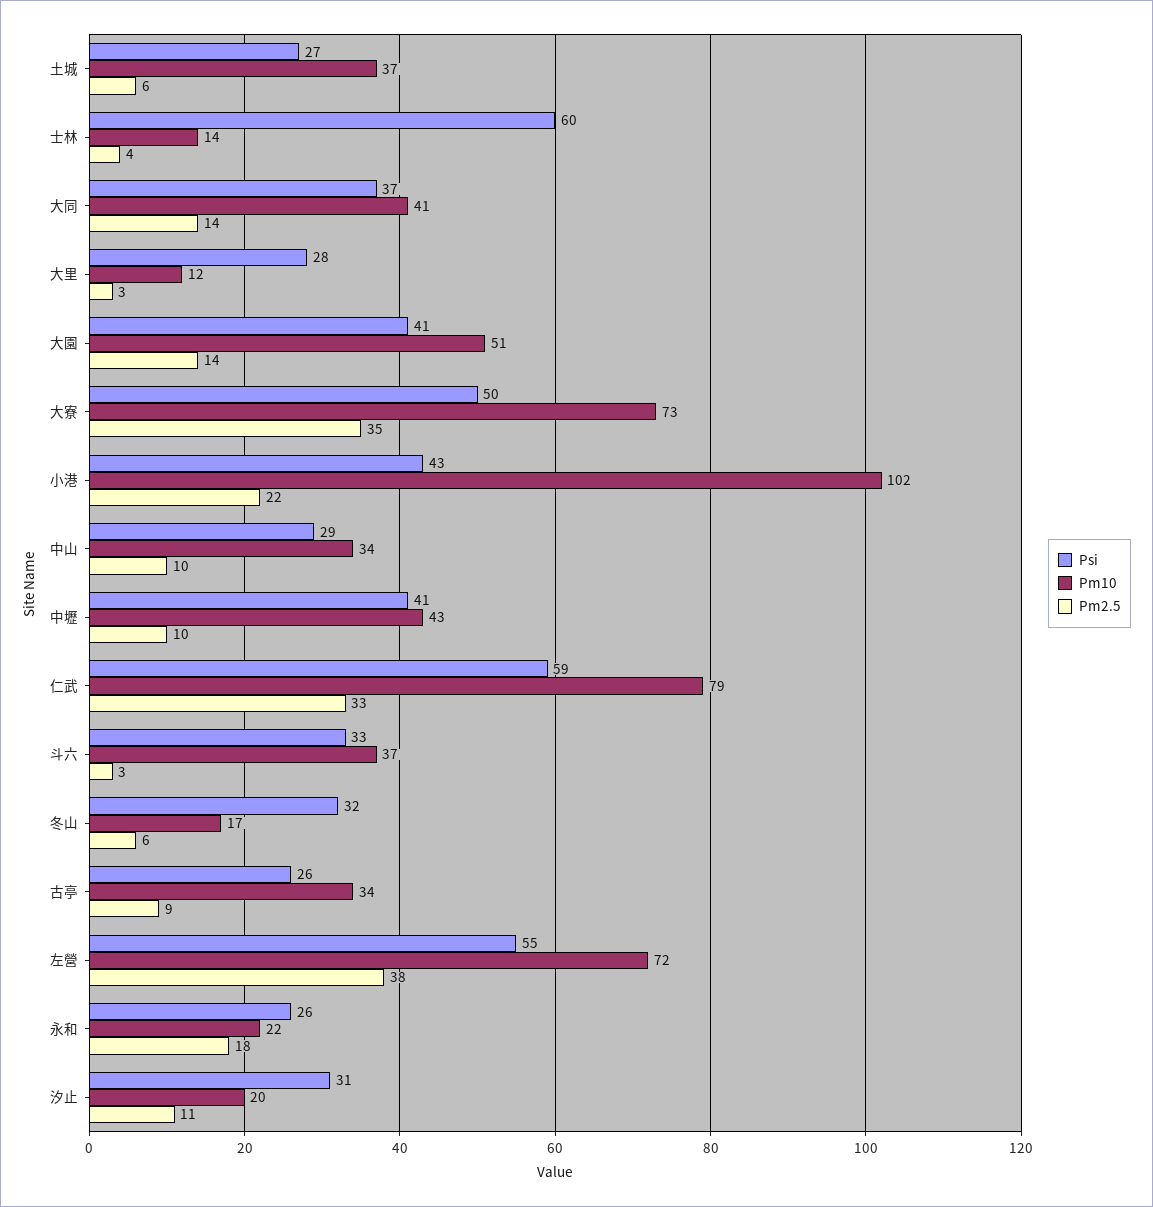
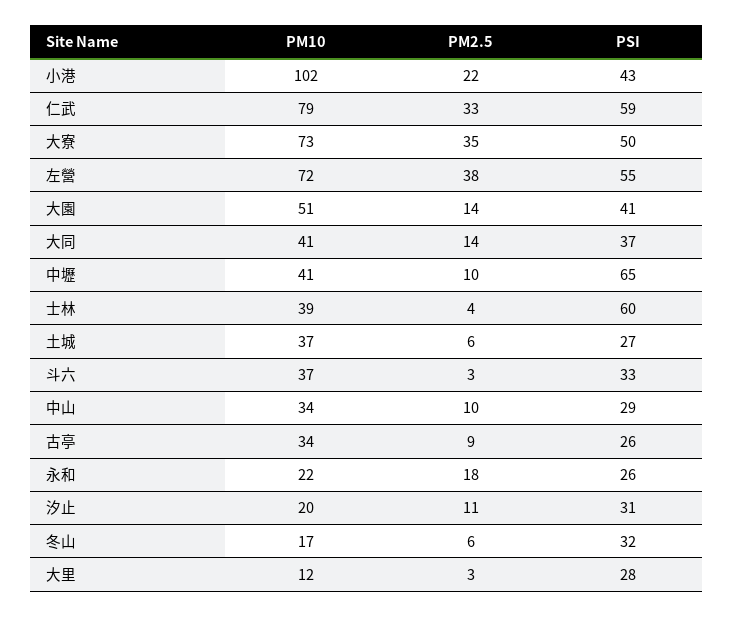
Pm10, 士林: 14 -> 39
Psi, 中壢: 41 -> 65
Pm10, 中壢: 43 -> 41

